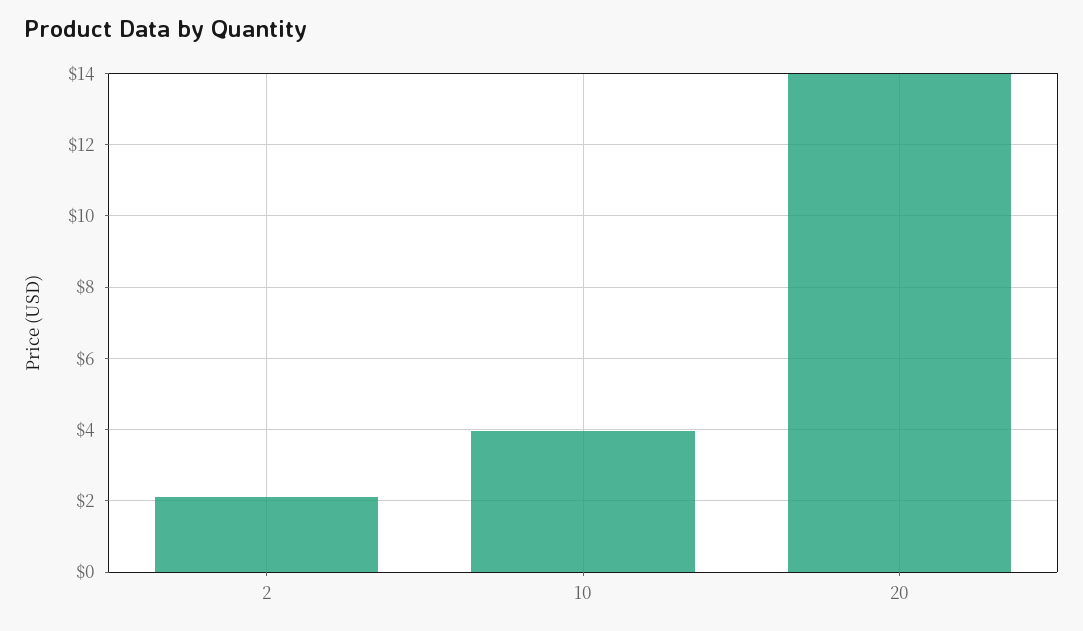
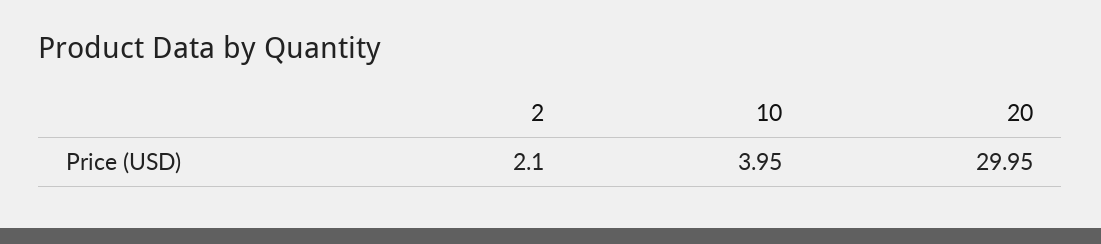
20: 14 -> 29.95

